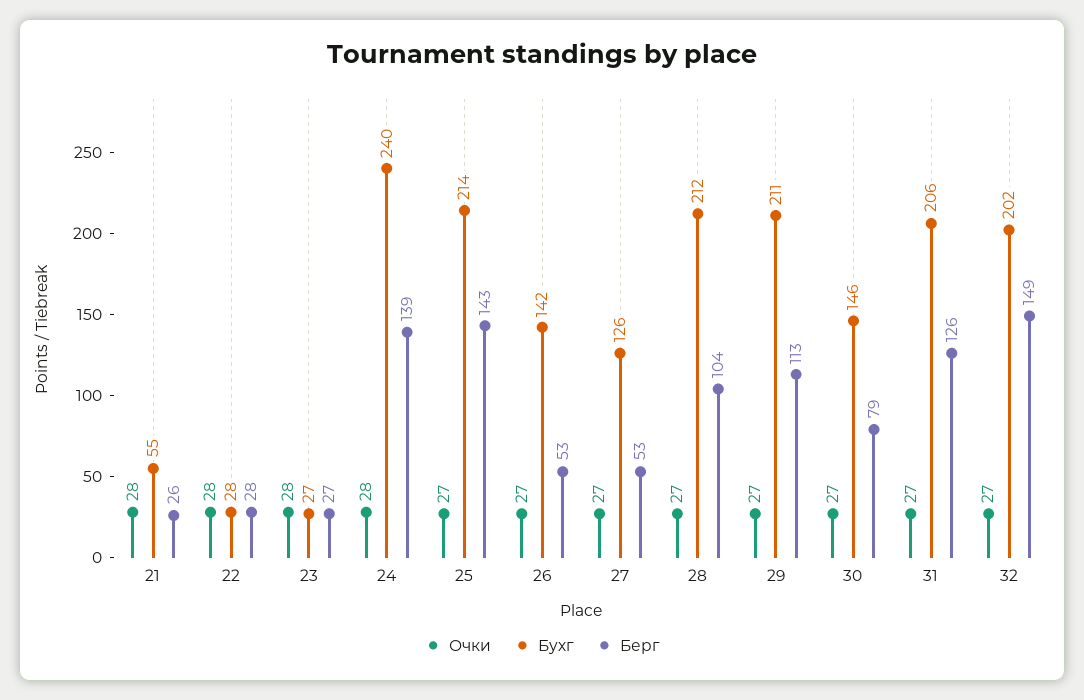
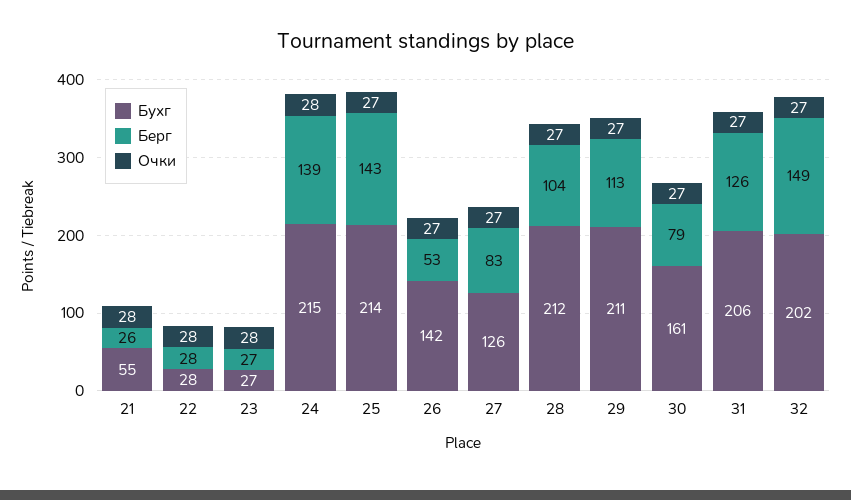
Бухг, 24: 240 -> 215
Берг, 27: 53 -> 83
Бухг, 30: 146 -> 161

